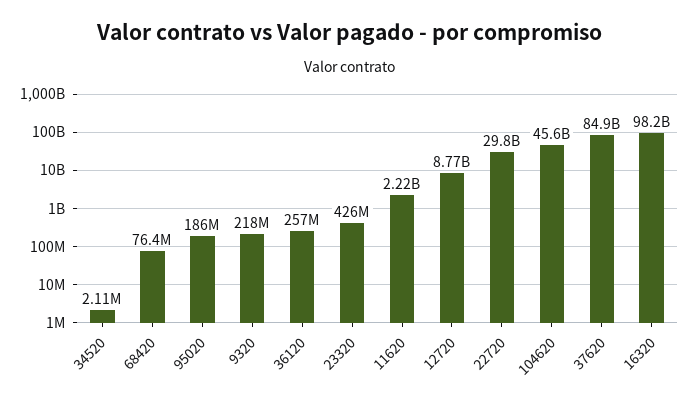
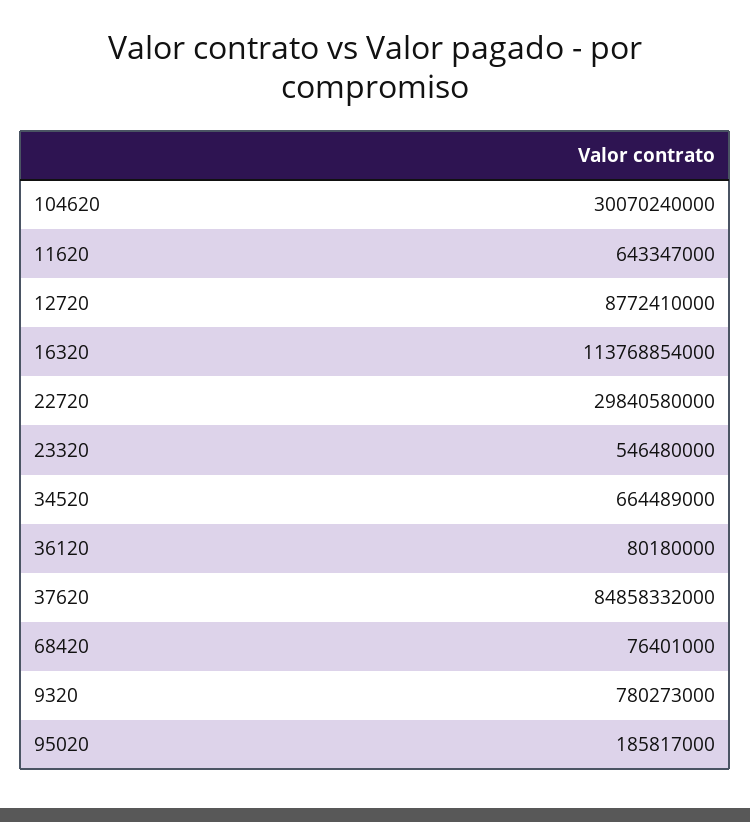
34520: 2110000 -> 664489000
9320: 218000000 -> 780273000
36120: 257000000 -> 80180000
23320: 426000000 -> 546480000
11620: 2220000000 -> 643347000
104620: 45600000000 -> 30070240000
16320: 98200000000 -> 113768854000

